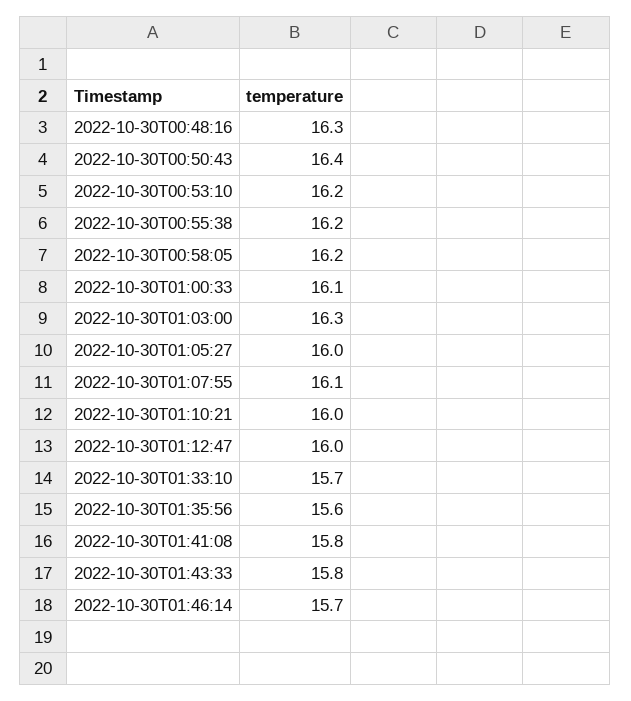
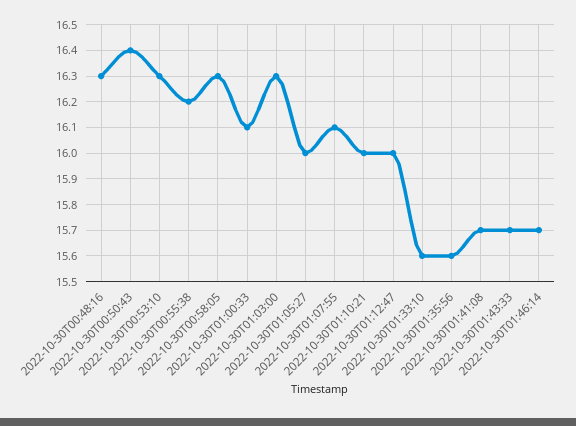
2022-10-30T00:53:10: 16.2 -> 16.3
2022-10-30T00:58:05: 16.2 -> 16.3
2022-10-30T01:33:10: 15.7 -> 15.6
2022-10-30T01:41:08: 15.8 -> 15.7
2022-10-30T01:43:33: 15.8 -> 15.7

